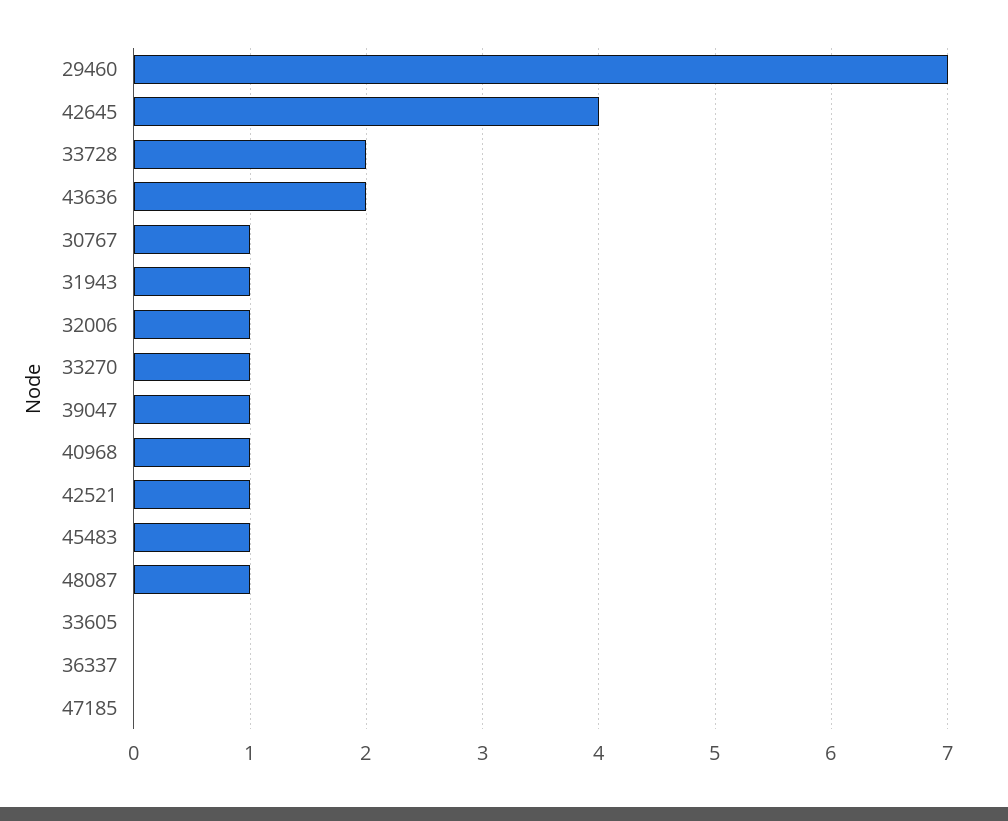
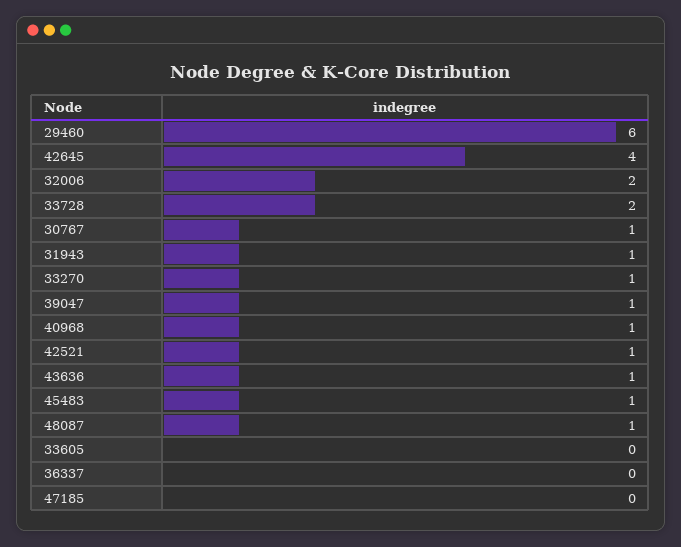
29460: 7 -> 6
43636: 2 -> 1
32006: 1 -> 2

